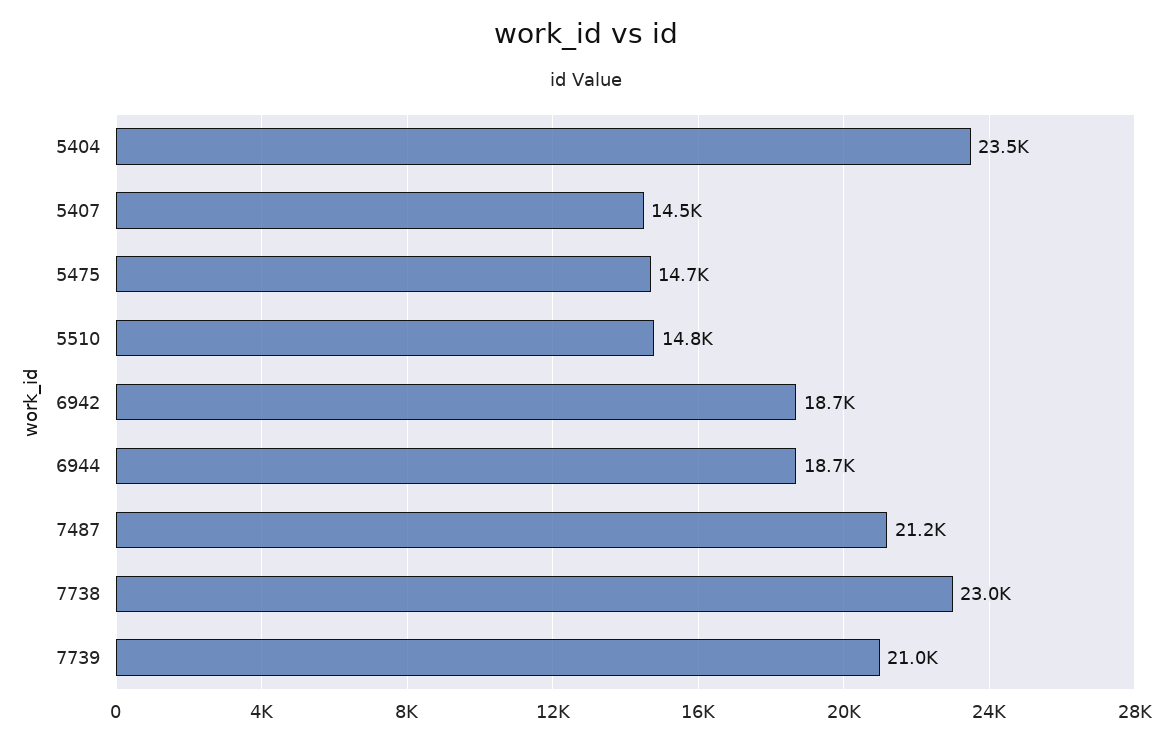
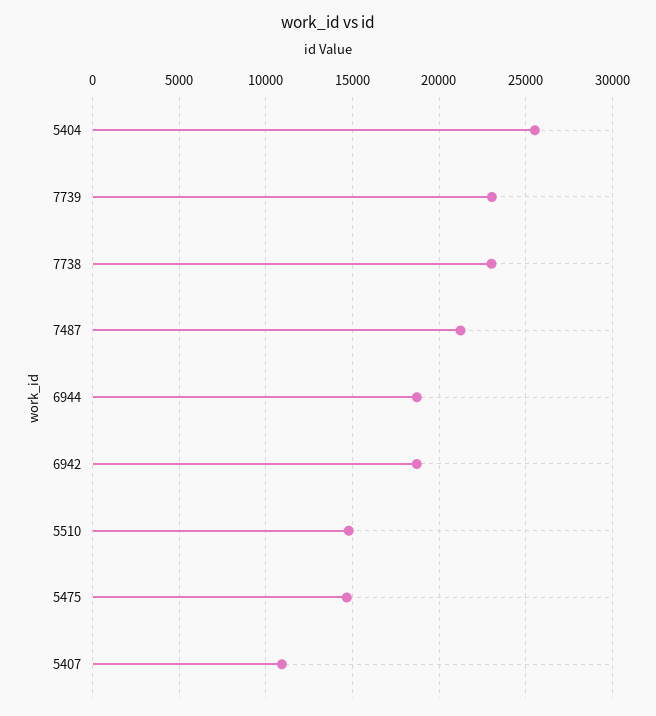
5404: 23500 -> 25500
5407: 14500 -> 11000
7739: 21000 -> 23000

